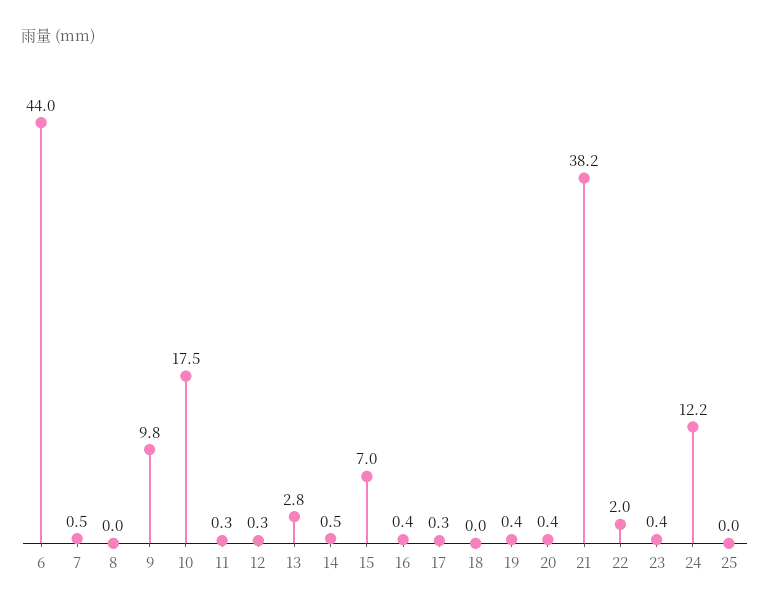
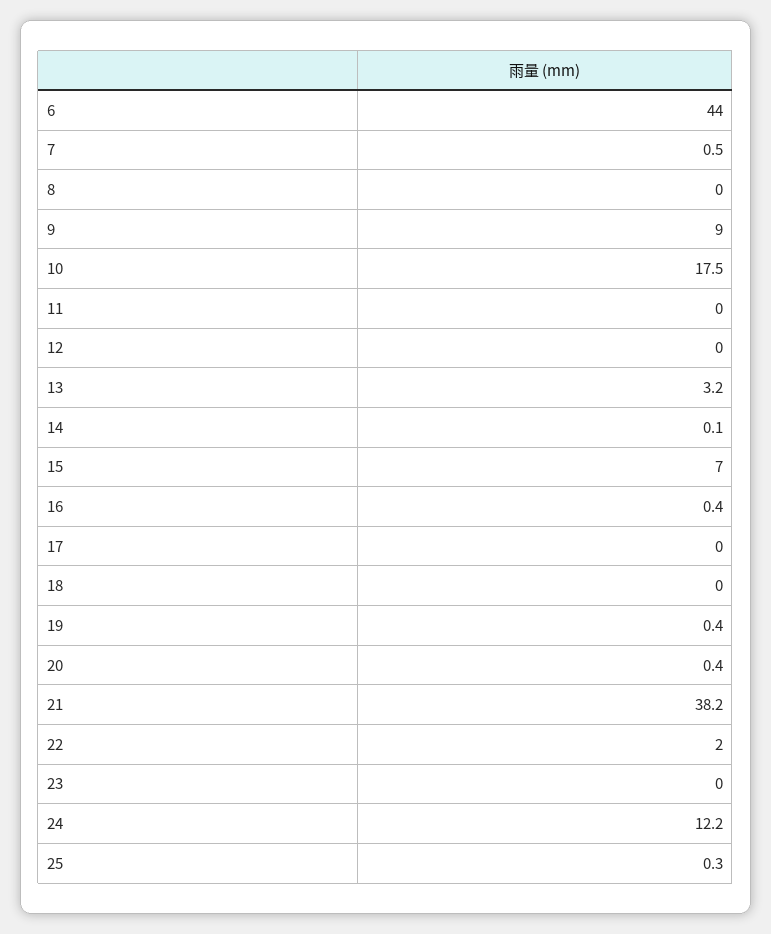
9: 9.8 -> 9
11: 0.3 -> 0
12: 0.3 -> 0
13: 2.8 -> 3.2
14: 0.5 -> 0.1
17: 0.3 -> 0
23: 0.4 -> 0
25: 0 -> 0.3

